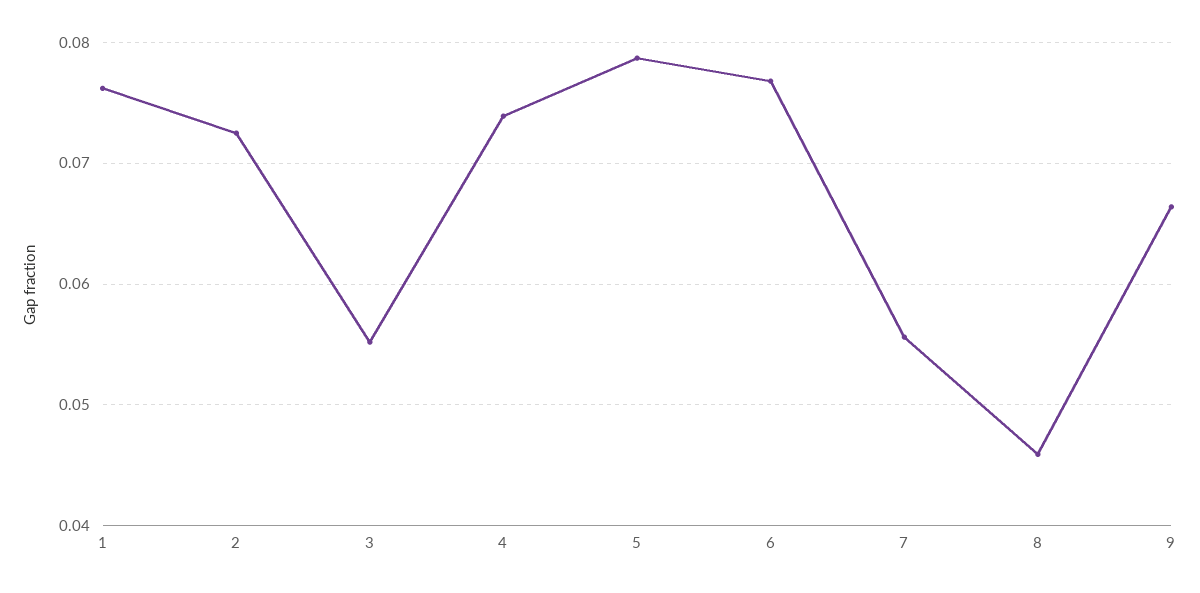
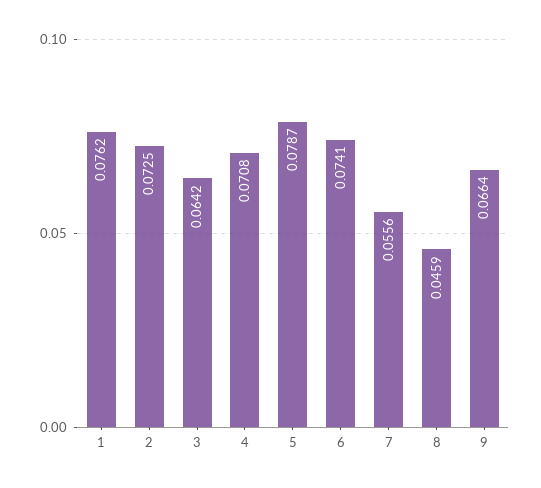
3: 0.055 -> 0.0642
4: 0.074 -> 0.0708
6: 0.077 -> 0.0741

